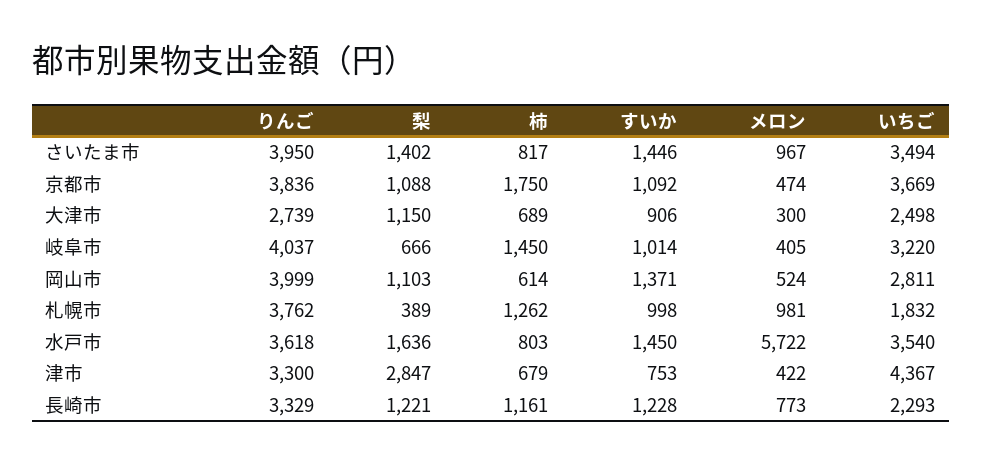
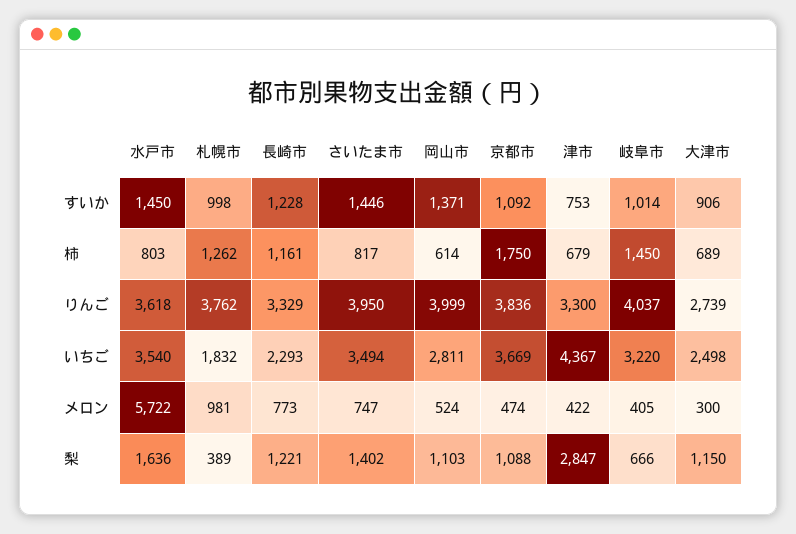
メロン, さいたま市: 967 -> 747

